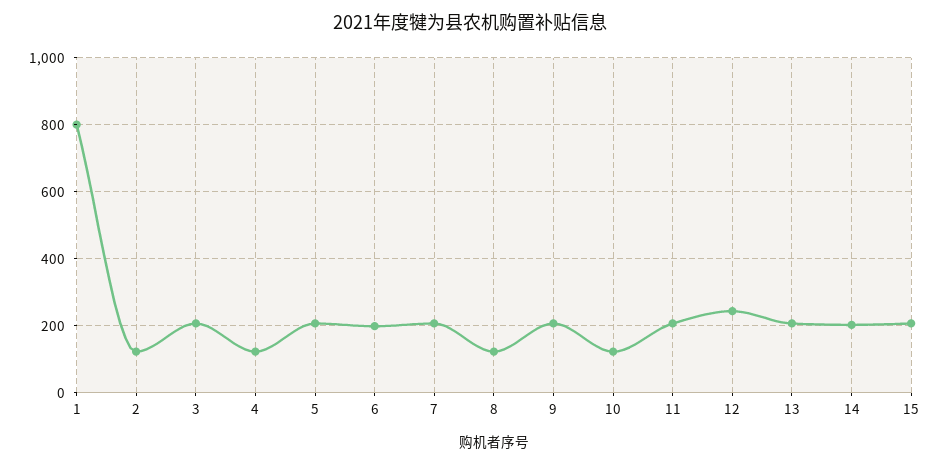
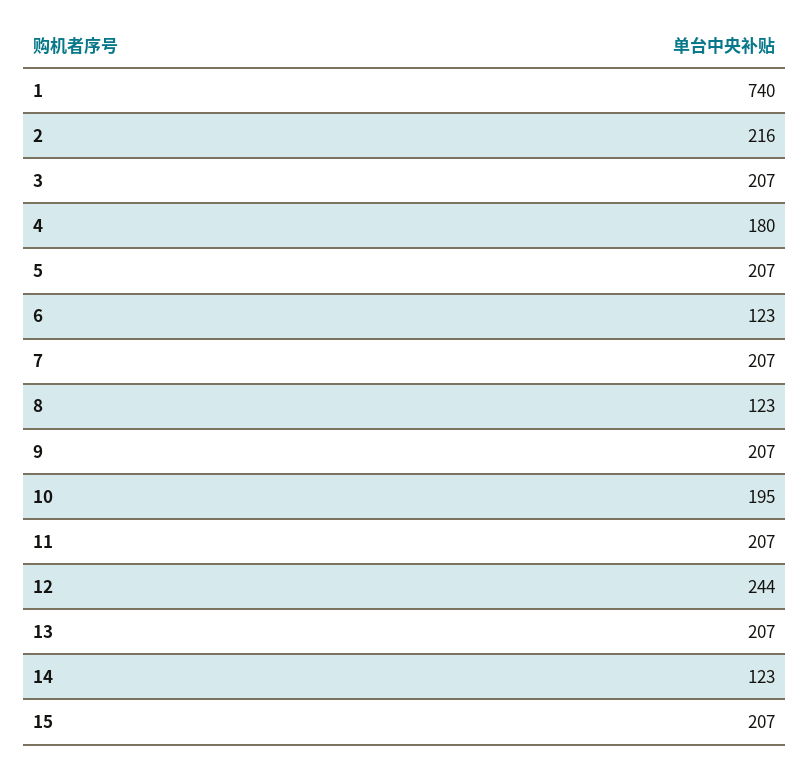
1: 800 -> 740
2: 120 -> 216
4: 120 -> 180
6: 200 -> 123
10: 120 -> 195
14: 200 -> 123

